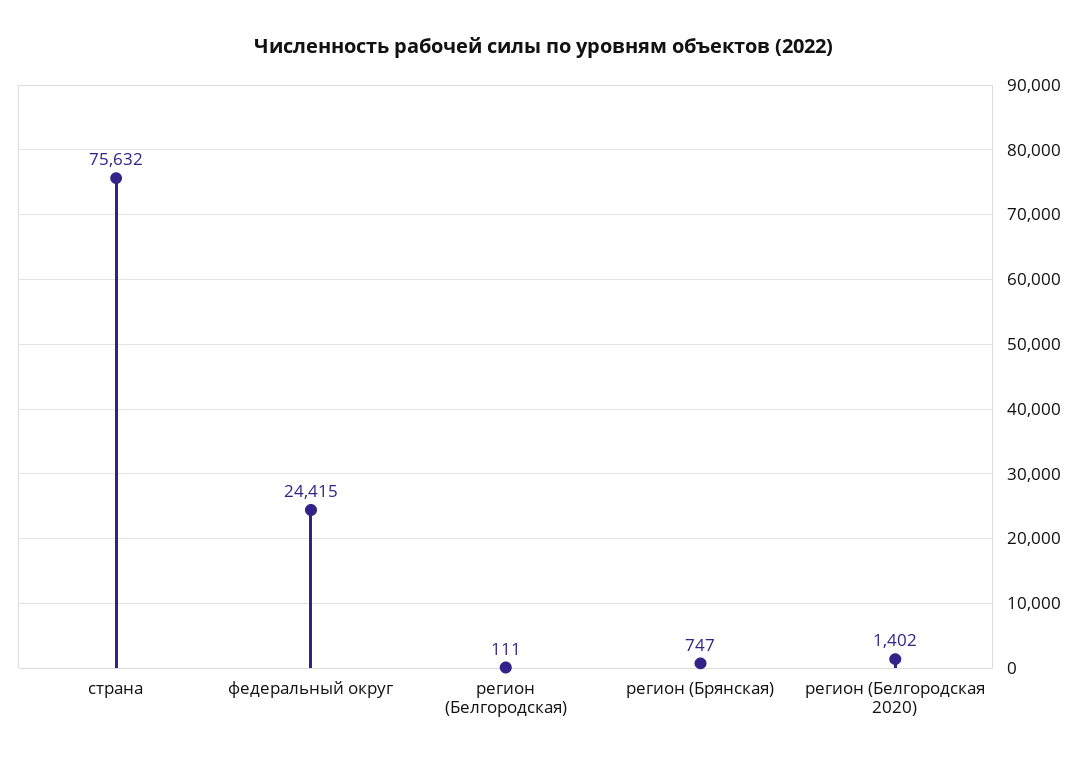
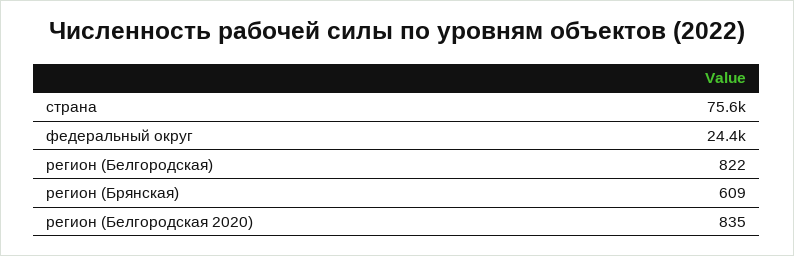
регион (Белгородская): 111 -> 822
регион (Брянская): 747 -> 609
регион (Белгородская 2020): 1402 -> 835

